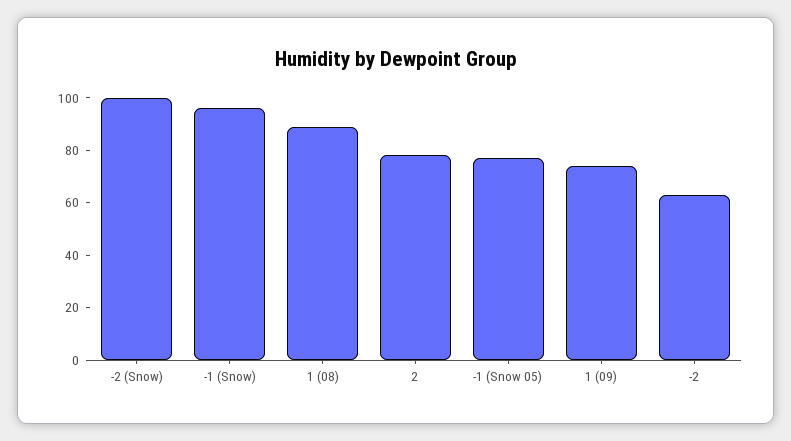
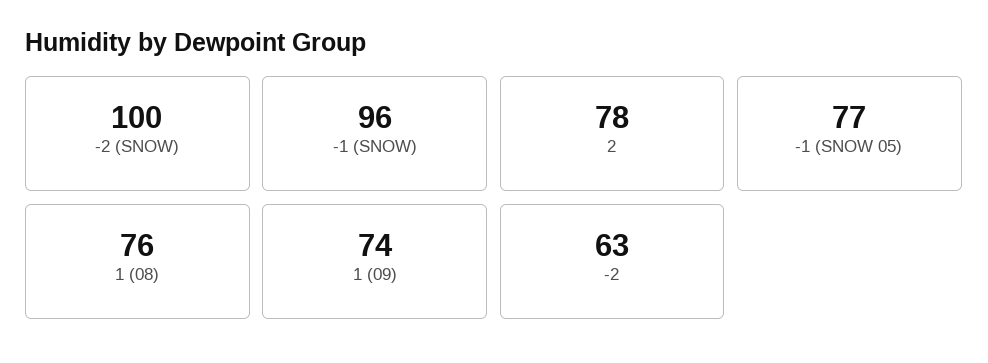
1 (08): 90 -> 76

